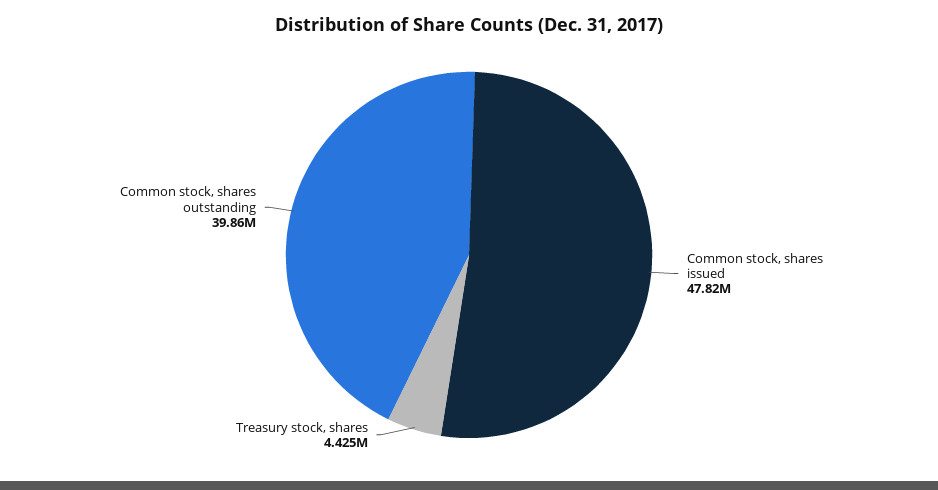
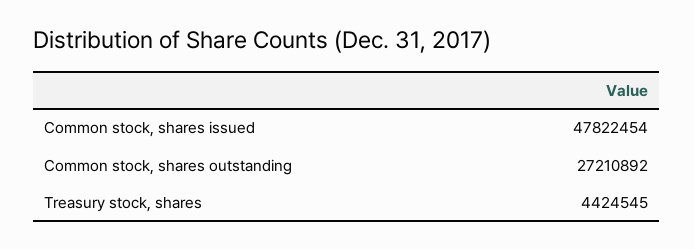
Common stock, shares outstanding: 39860000 -> 27210892

